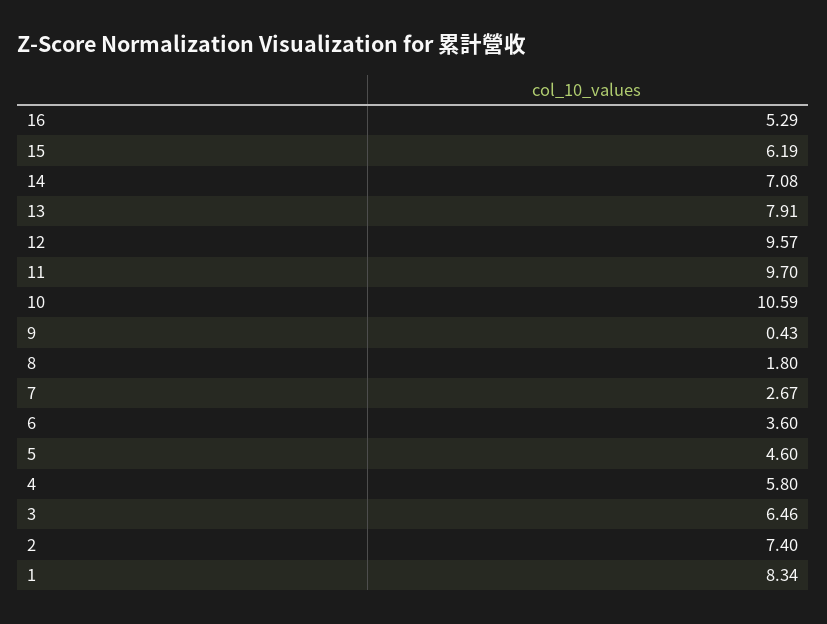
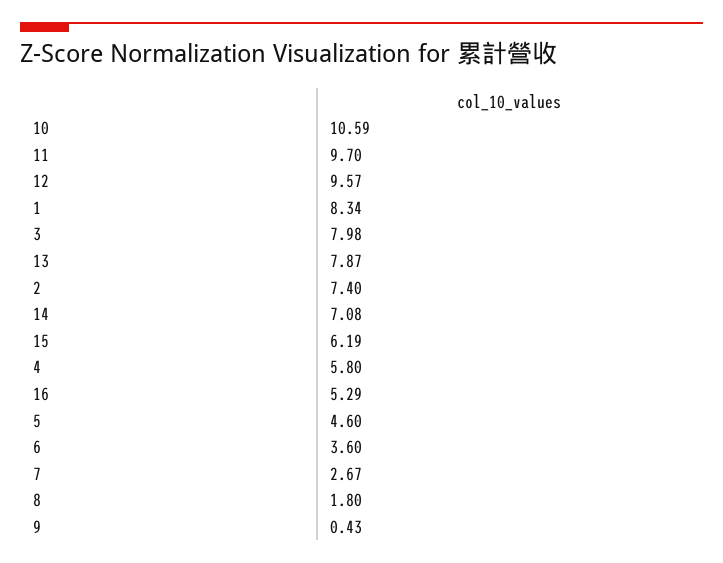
13: 7.91 -> 7.87
3: 6.46 -> 7.98

